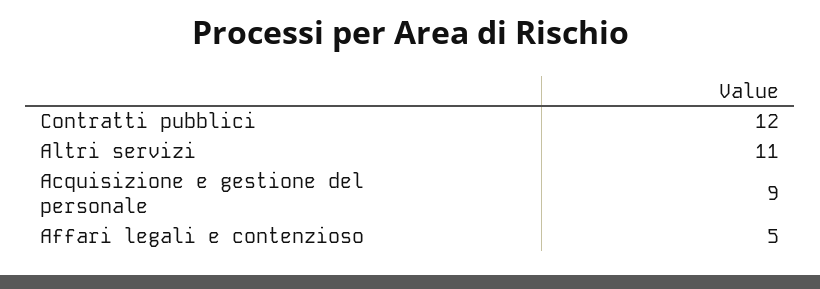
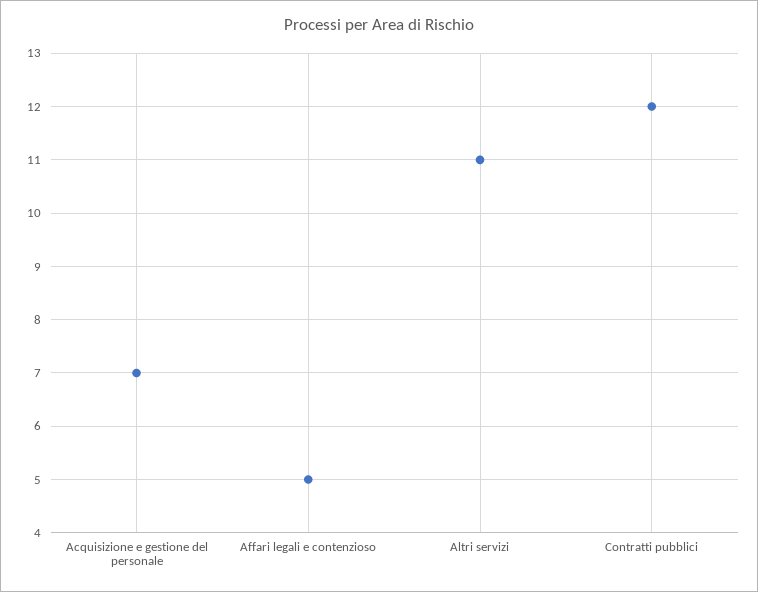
Acquisizione e gestione del personale: 9 -> 7

